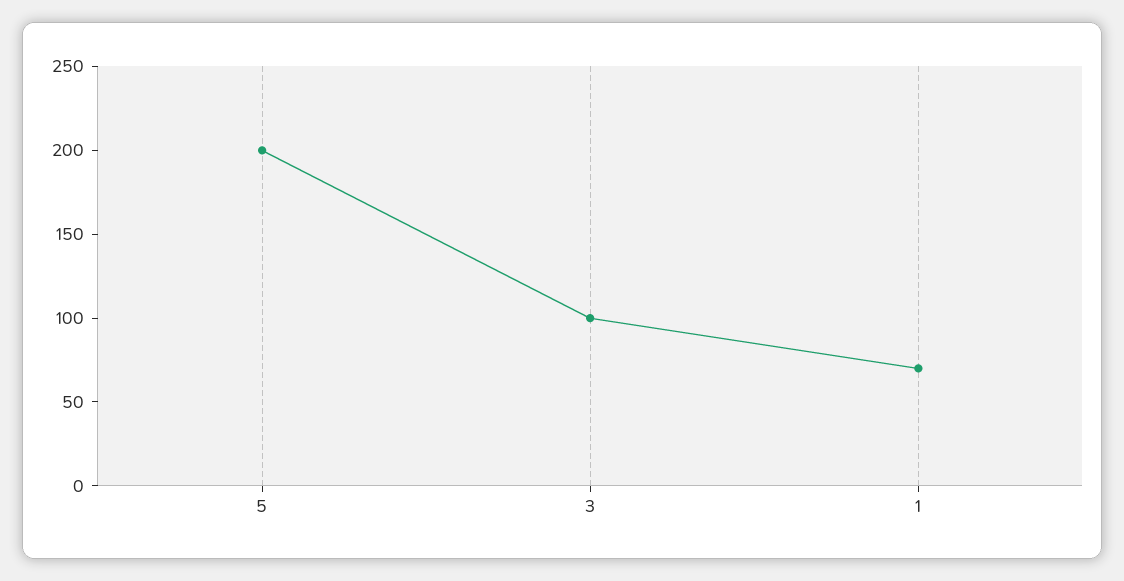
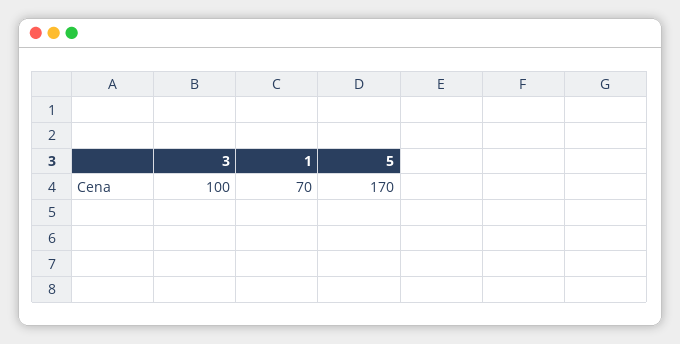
5: 200 -> 170

